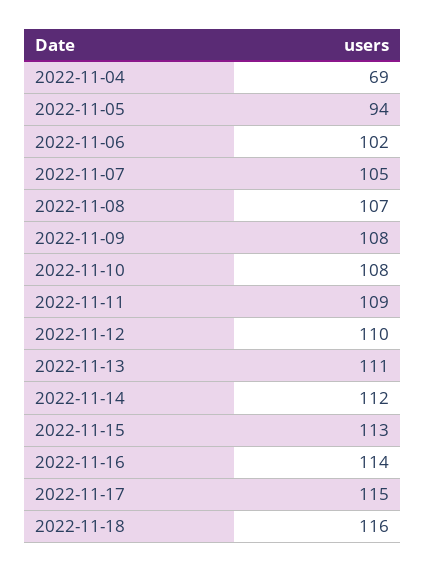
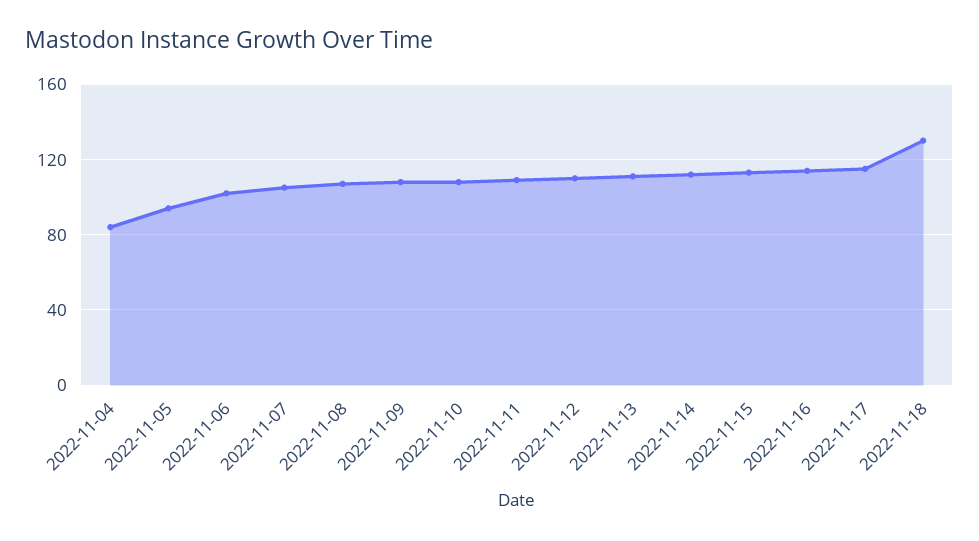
2022-11-04: 69 -> 85
2022-11-18: 116 -> 130

